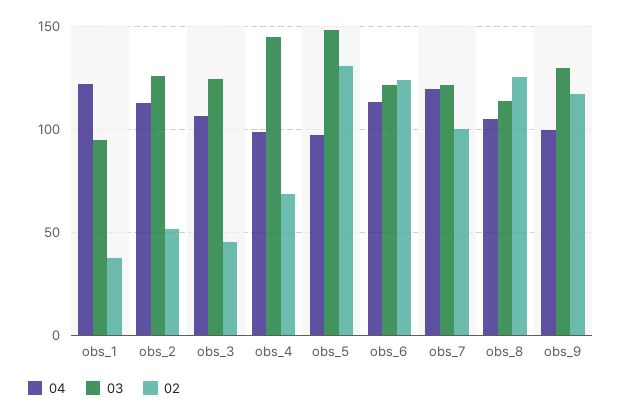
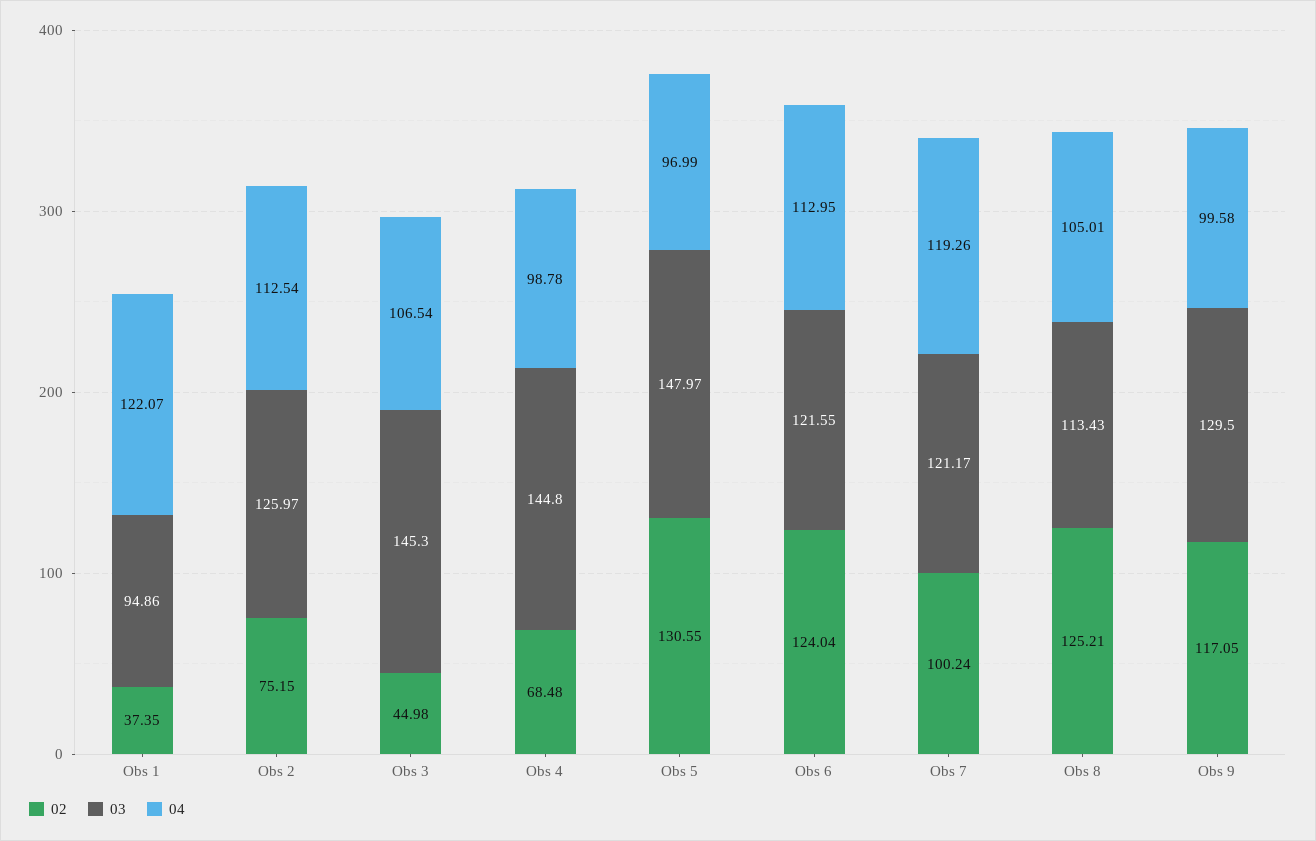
02, obs_2: 50 -> 75.15
03, obs_3: 125 -> 145.3

